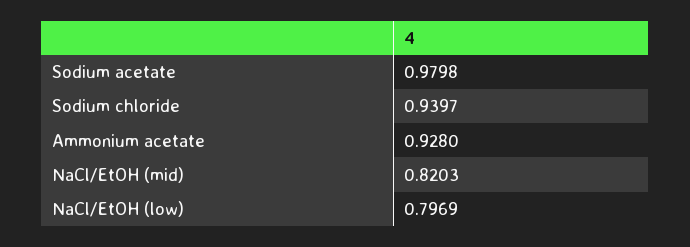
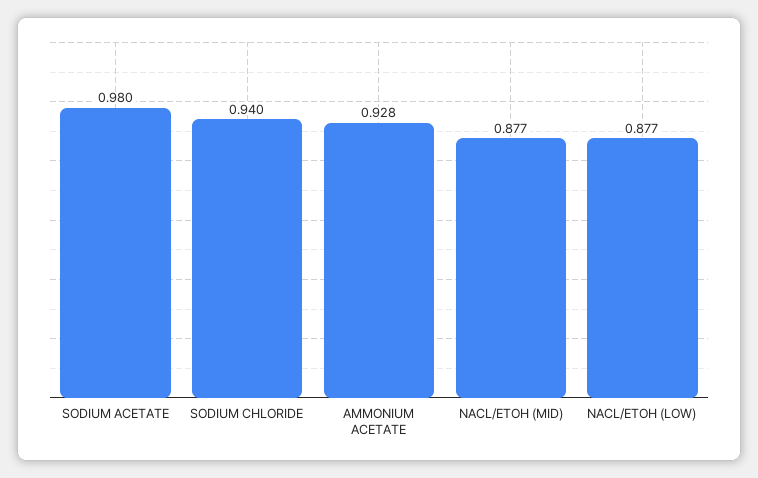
NaCl/EtOH (mid): 0.8203 -> 0.877
NaCl/EtOH (low): 0.7969 -> 0.877

